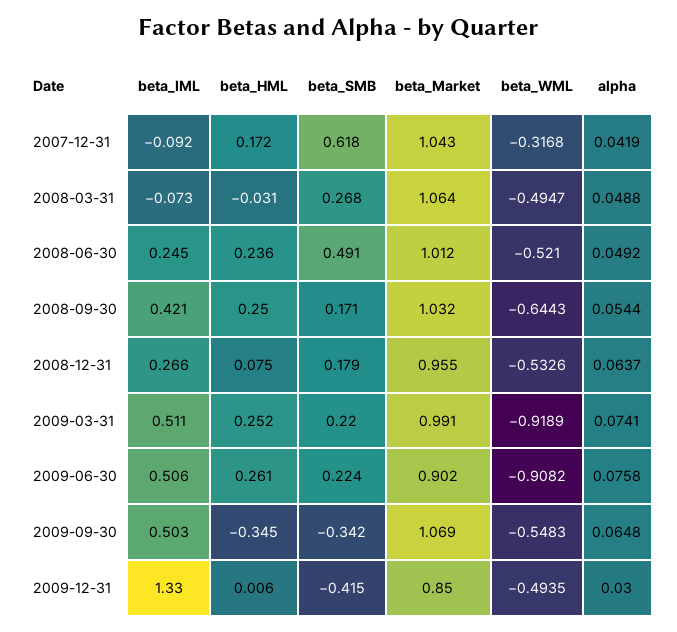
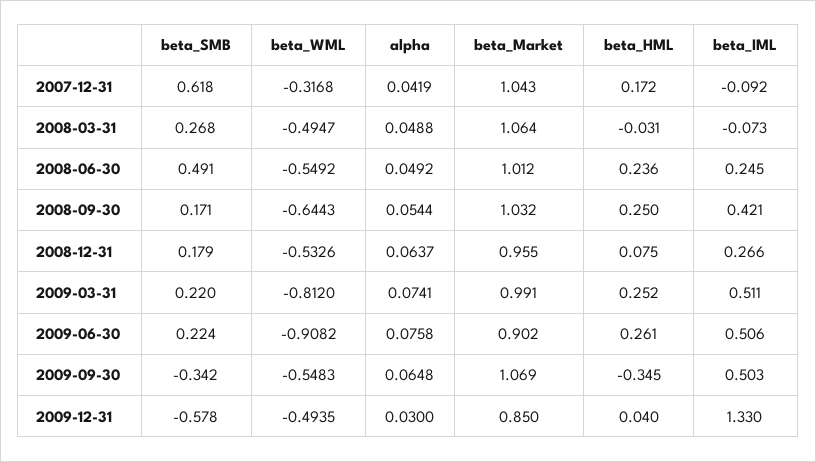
beta_WML, 2008-06-30: -0.521 -> -0.5492
beta_WML, 2009-03-31: -0.9189 -> -0.812
beta_HML, 2009-12-31: 0.006 -> 0.04
beta_SMB, 2009-12-31: -0.415 -> -0.578

